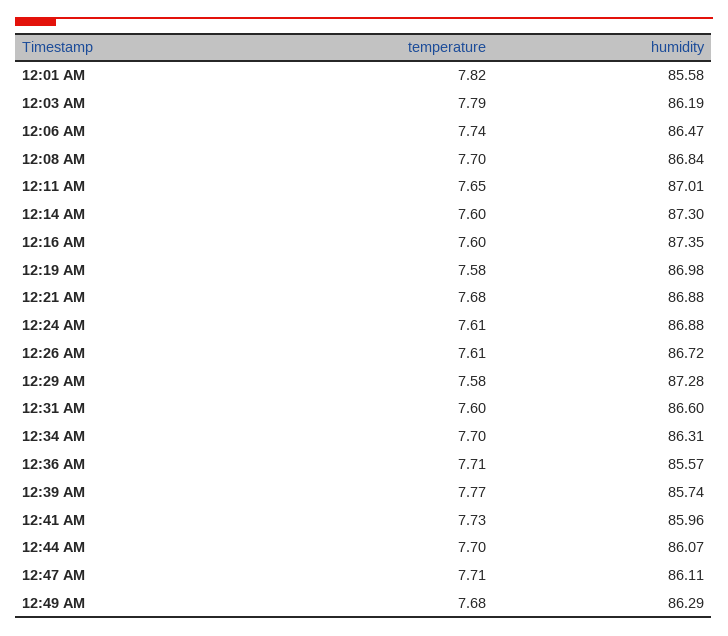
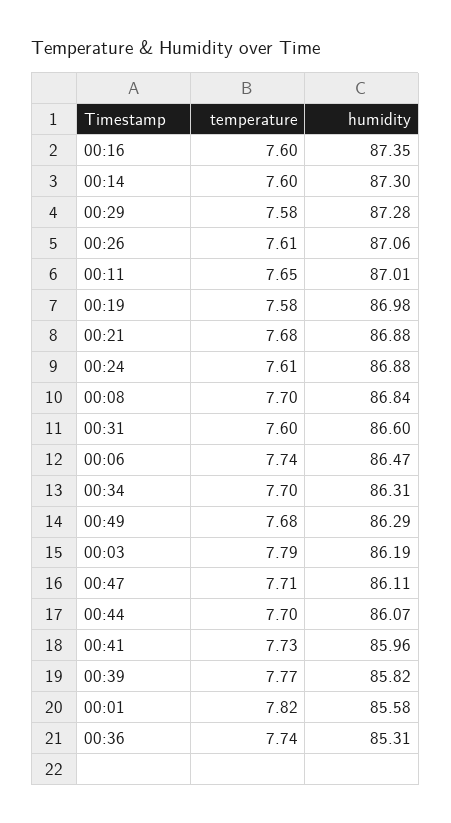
humidity, 12:26 AM: 86.72 -> 87.06
temperature, 12:36 AM: 7.71 -> 7.74
humidity, 12:36 AM: 85.57 -> 85.31
humidity, 12:39 AM: 85.74 -> 85.82

